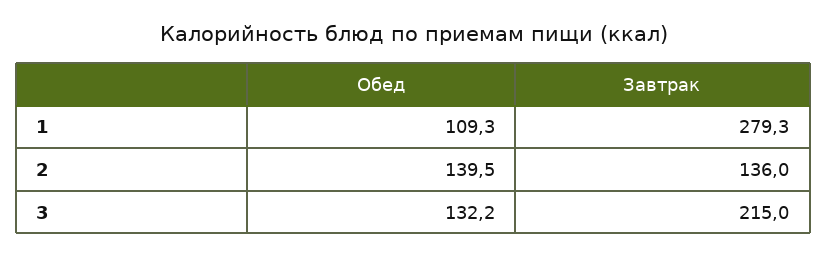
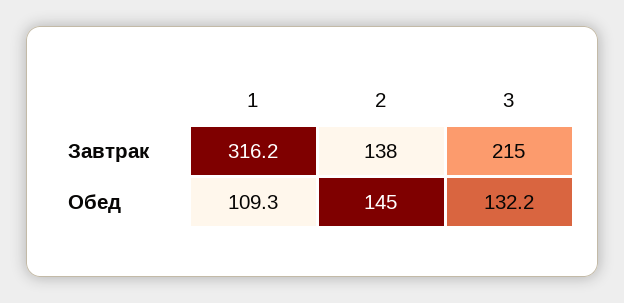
Завтрак, 1: 279.3 -> 316.2
Обед, 2: 139.5 -> 145
Завтрак, 2: 136 -> 138

